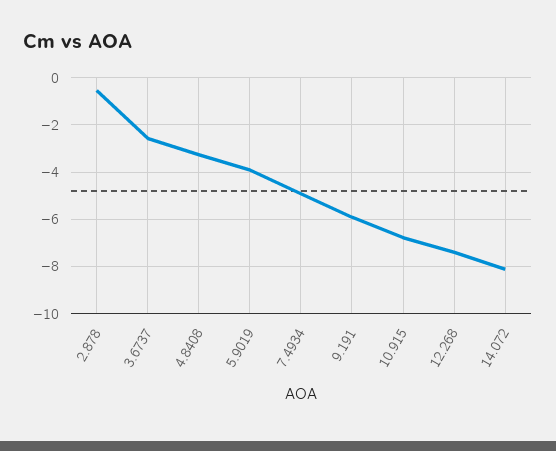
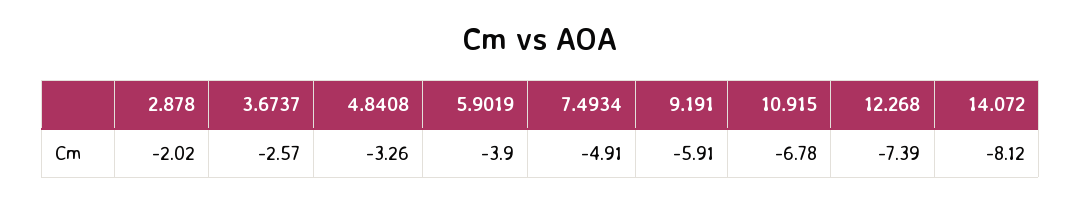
2.878: -0.5 -> -2.02

